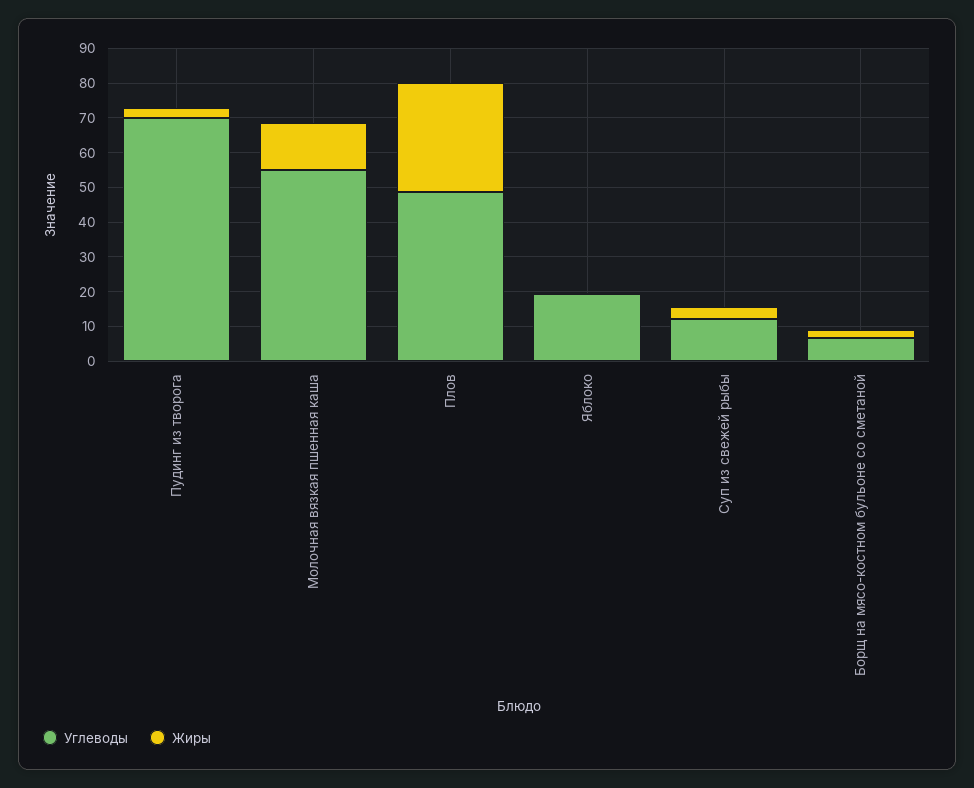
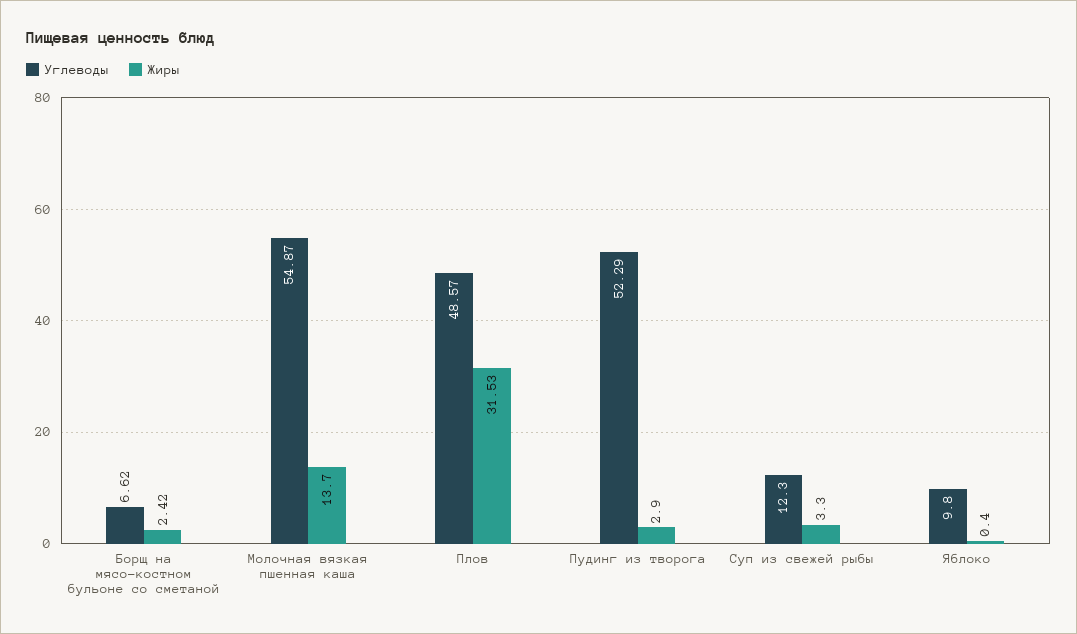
Углеводы, Пудинг из творога: 70 -> 52.29
Углеводы, Яблоко: 20 -> 9.8

